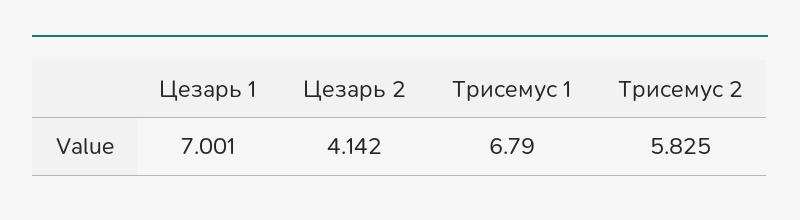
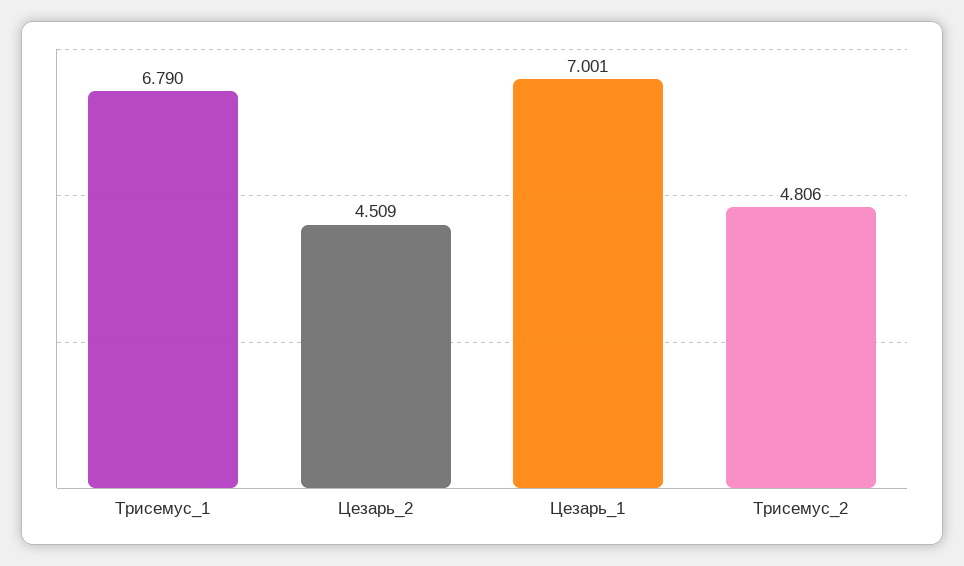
Цезарь 2: 4.142 -> 4.509
Трисемус 2: 5.825 -> 4.806

